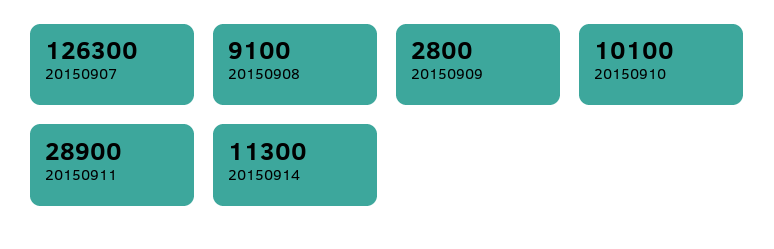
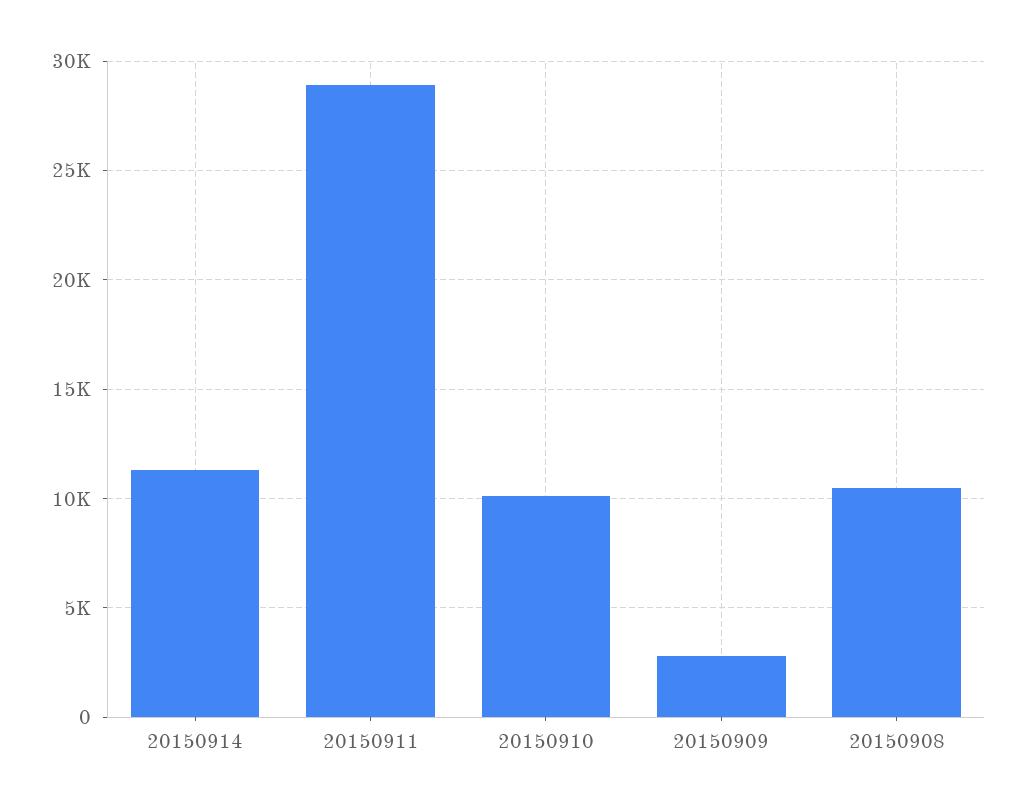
20150907: 126300 -> none
20150908: 9100 -> 10500

